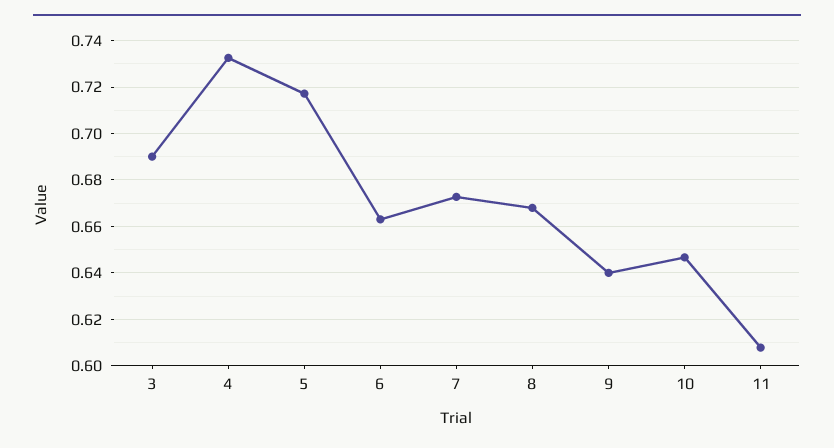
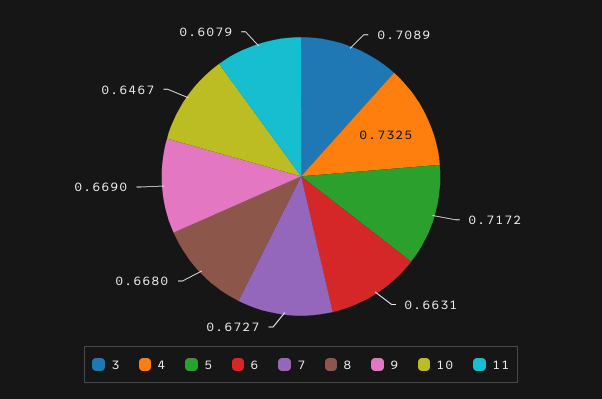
3: 0.69 -> 0.7089
9: 0.64 -> 0.669

